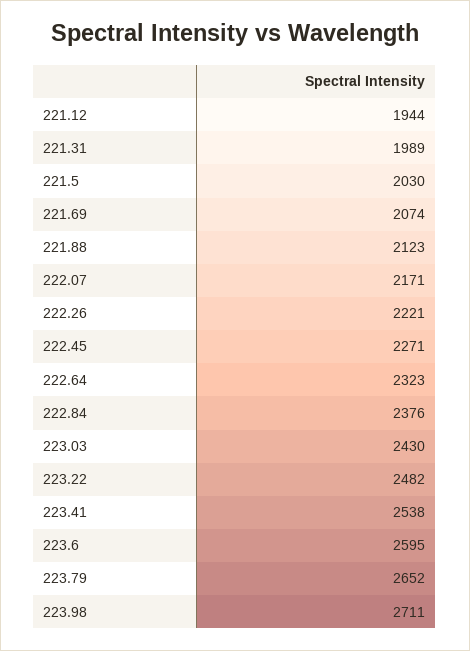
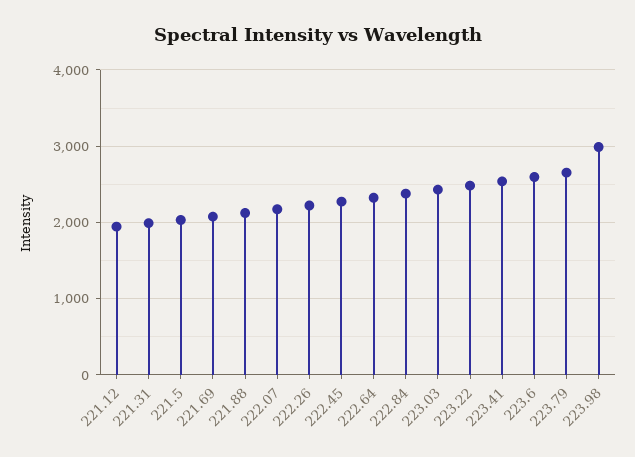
223.98: 2711 -> 3000

